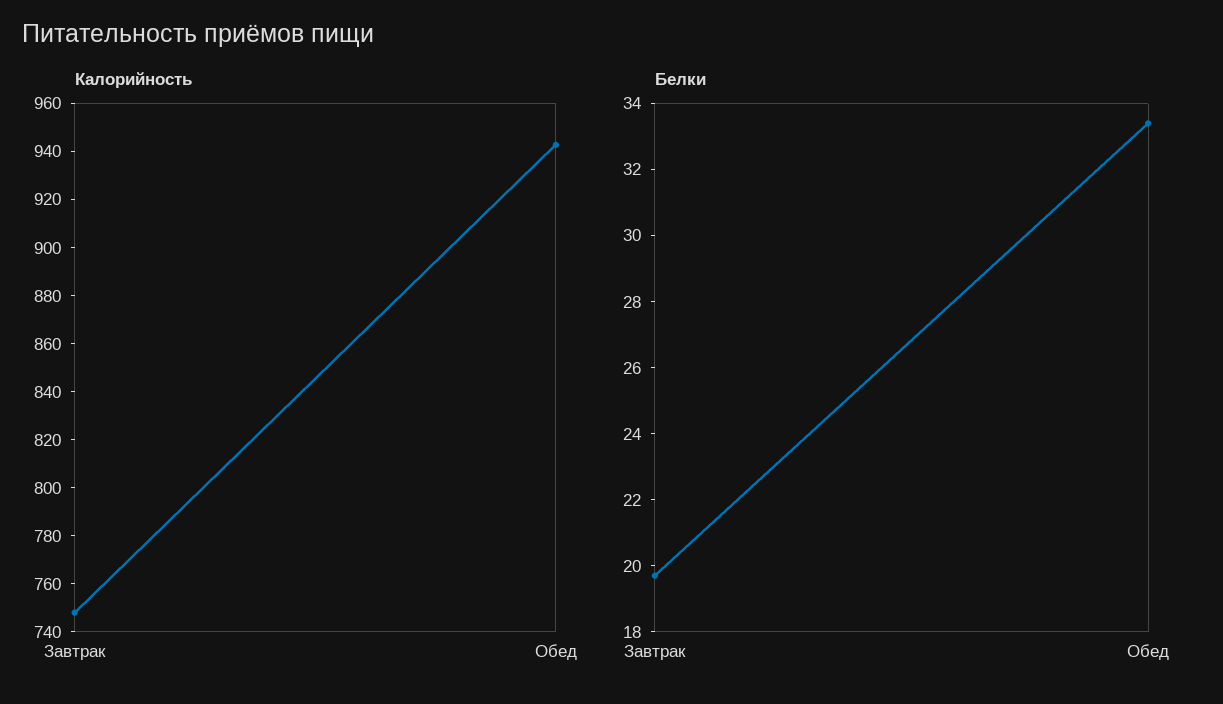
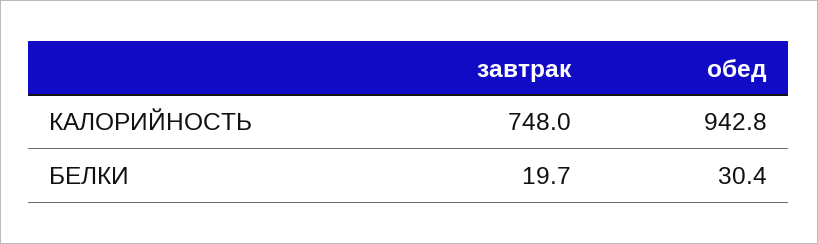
Белки, Обед: 33.5 -> 30.4

